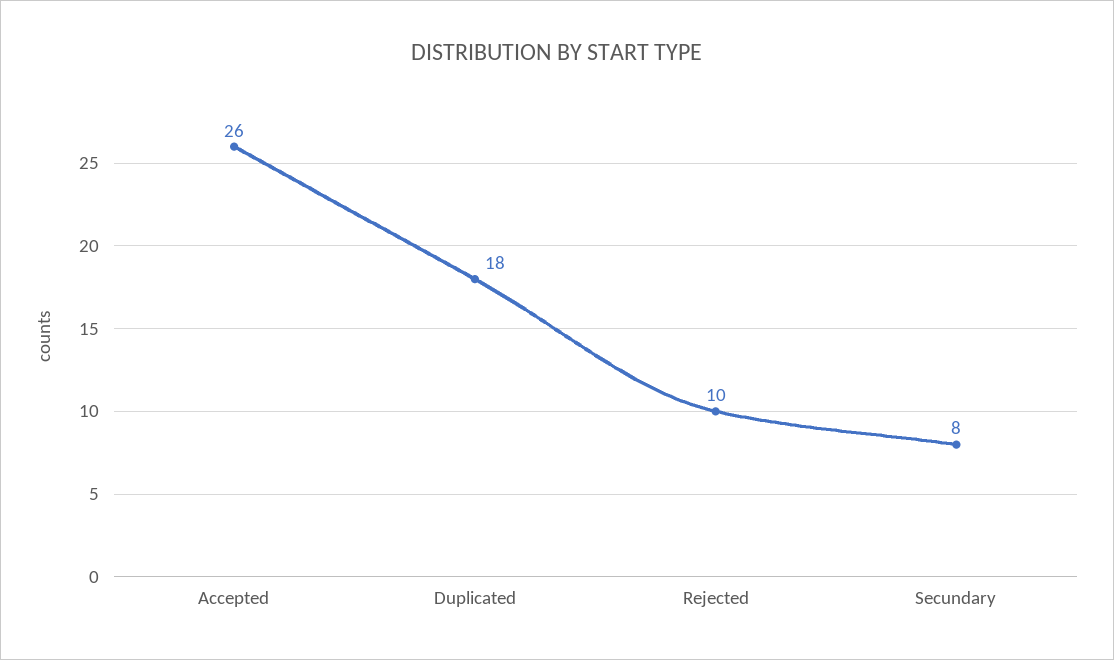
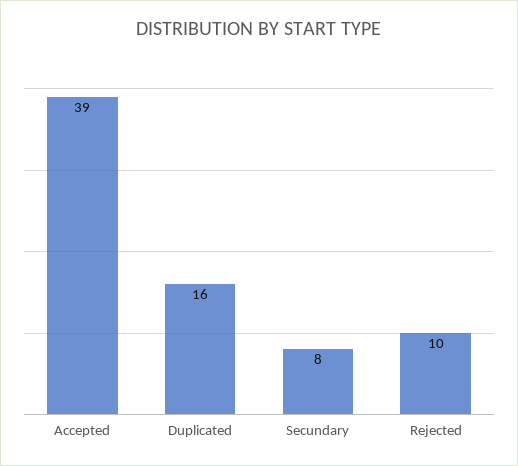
Accepted: 26 -> 39
Duplicated: 18 -> 16

